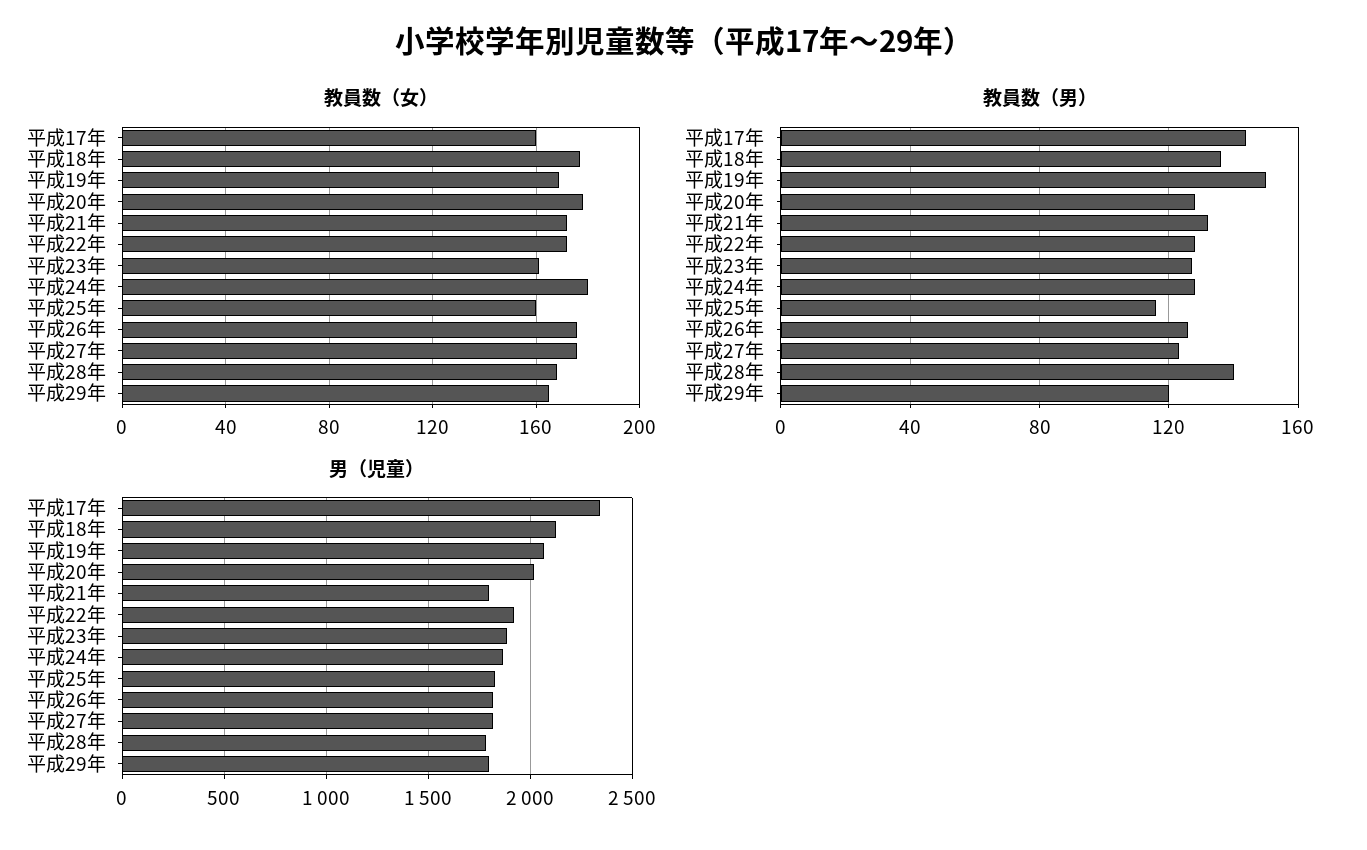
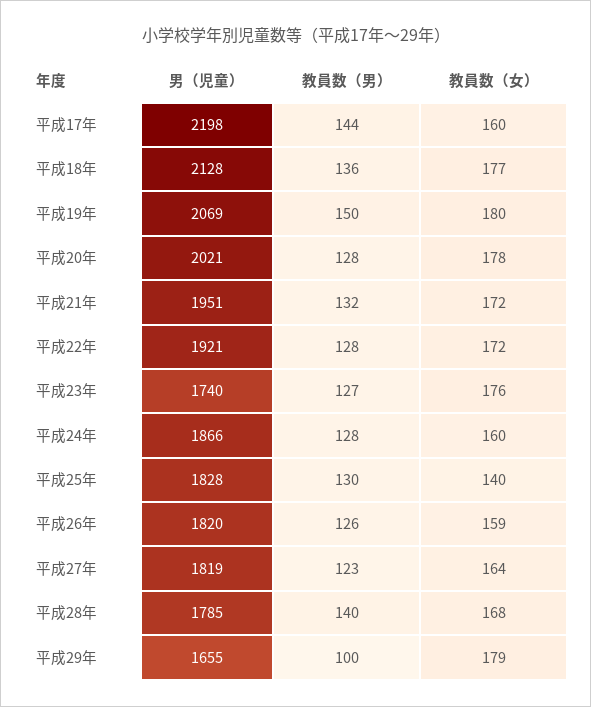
教員数（女）, 平成19年: 170 -> 180
教員数（女）, 平成23年: 160 -> 176
教員数（女）, 平成24年: 180 -> 160
教員数（女）, 平成25年: 160 -> 140
教員数（女）, 平成26年: 175 -> 159
教員数（女）, 平成27年: 175 -> 164
教員数（女）, 平成29年: 165 -> 179
教員数（男）, 平成25年: 115 -> 130
教員数（男）, 平成29年: 120 -> 100
男（児童）, 平成17年: 2350 -> 2198
男（児童）, 平成21年: 1800 -> 1951
男（児童）, 平成23年: 1900 -> 1740
男（児童）, 平成29年: 1800 -> 1655

